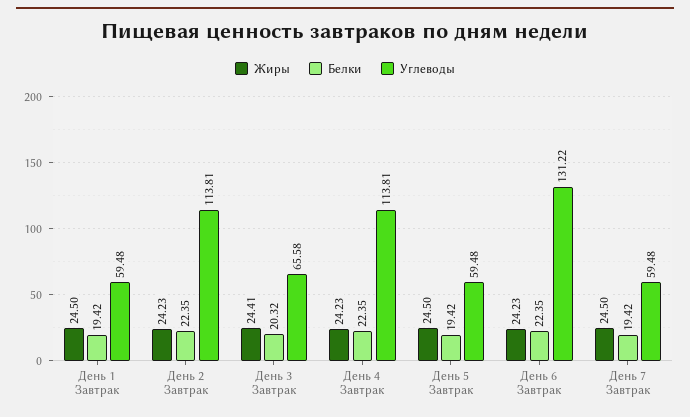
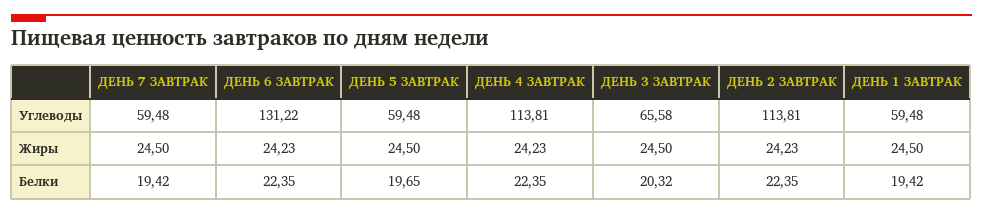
Жиры, День 3 Завтрак: 24.41 -> 24.5
Белки, День 5 Завтрак: 19.42 -> 19.65

